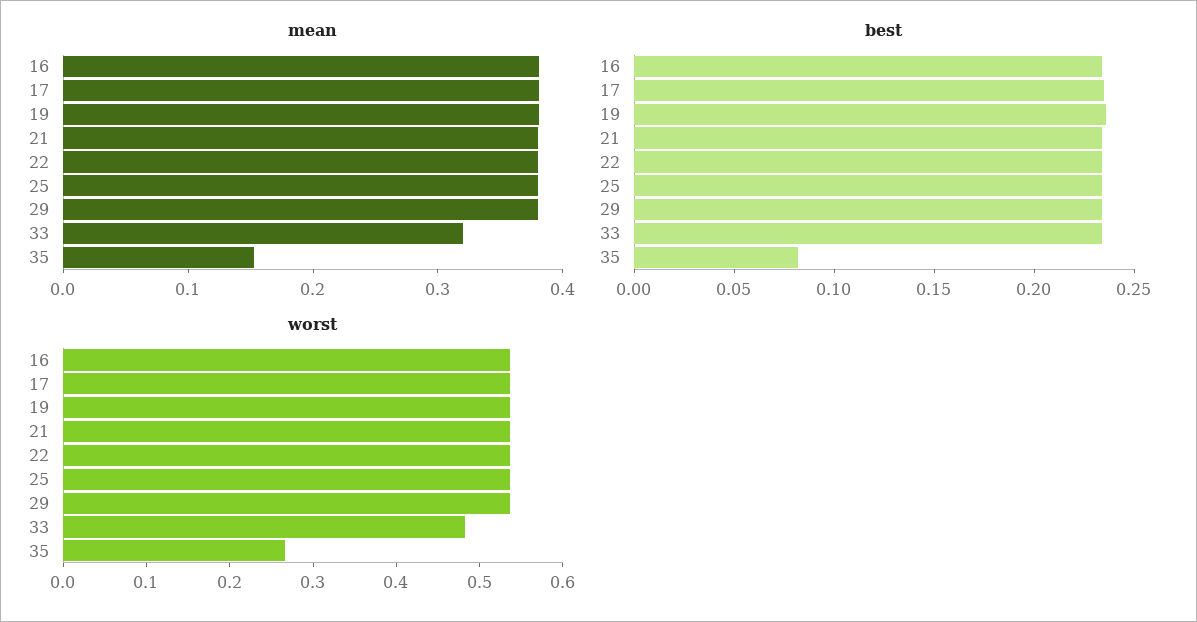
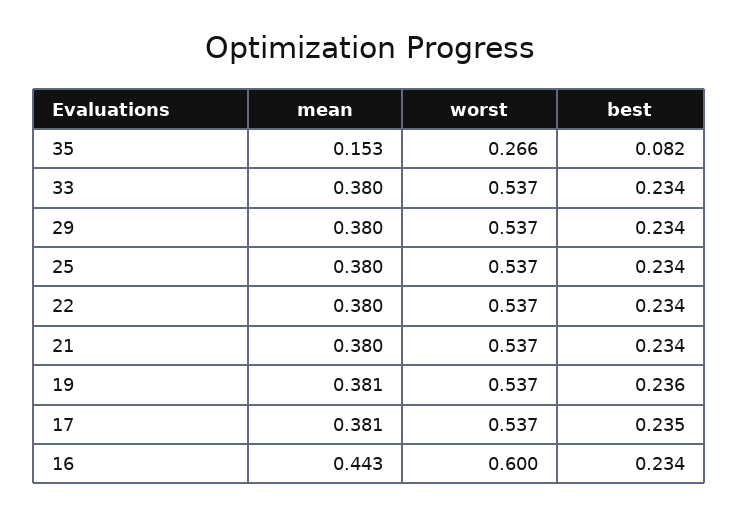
mean, 16: 0.38 -> 0.443
mean, 33: 0.32 -> 0.38
worst, 16: 0.54 -> 0.6
worst, 33: 0.48 -> 0.537

